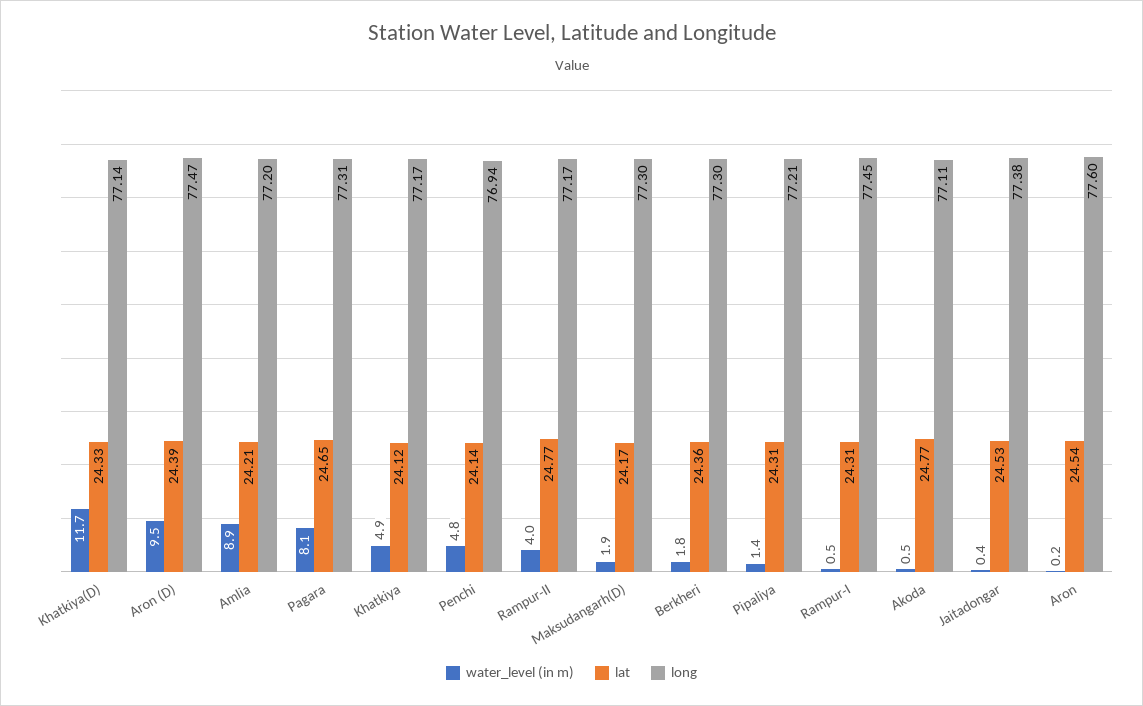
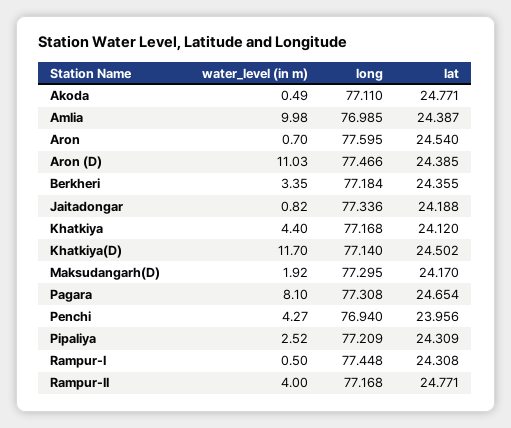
lat, Khatkiya(D): 24.33 -> 24.502
water_level (in m), Aron (D): 9.5 -> 11.03
water_level (in m), Amlia: 8.9 -> 9.98
lat, Amlia: 24.21 -> 24.387
long, Amlia: 77.2 -> 76.985
water_level (in m), Khatkiya: 4.9 -> 4.4
water_level (in m), Penchi: 4.8 -> 4.27
lat, Penchi: 24.14 -> 23.956
water_level (in m), Berkheri: 1.8 -> 3.35
long, Berkheri: 77.3 -> 77.184
water_level (in m), Pipaliya: 1.4 -> 2.52
water_level (in m), Jaitadongar: 0.4 -> 0.82
lat, Jaitadongar: 24.53 -> 24.188
long, Jaitadongar: 77.38 -> 77.336
water_level (in m), Aron: 0.2 -> 0.7

